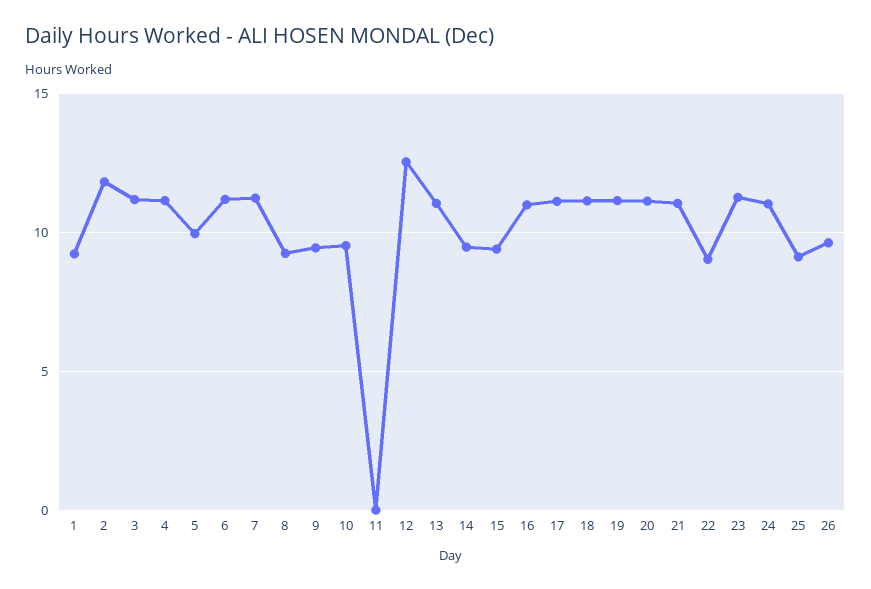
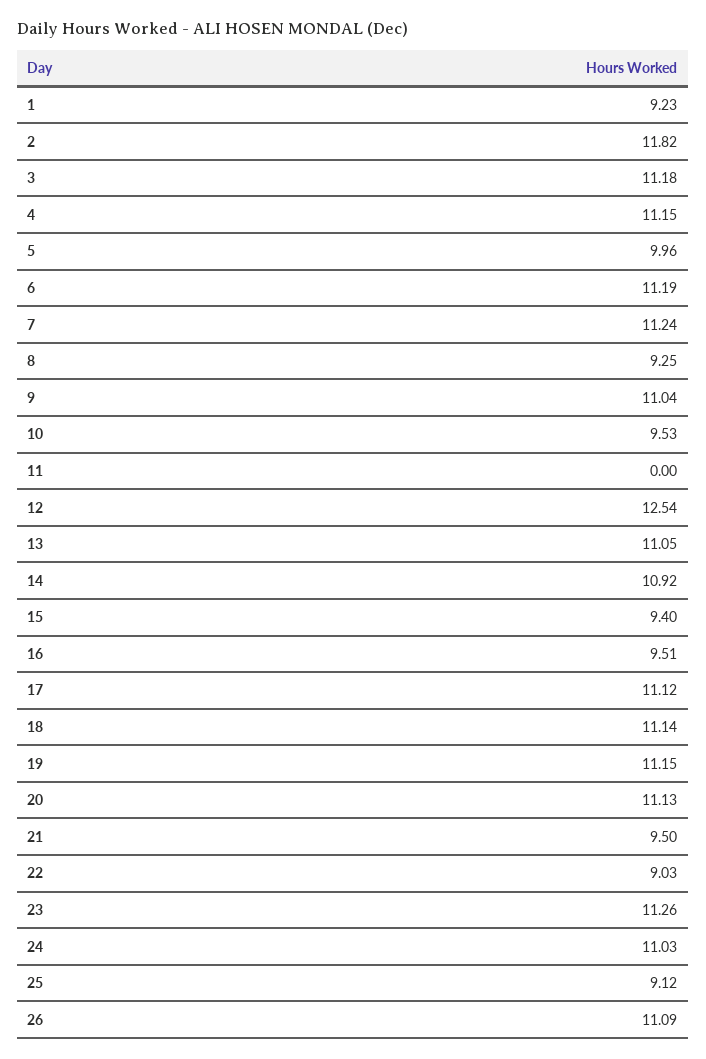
9: 9.5 -> 11.04
14: 9.5 -> 10.92
16: 11 -> 9.51
21: 11 -> 9.5
26: 9.5 -> 11.09

